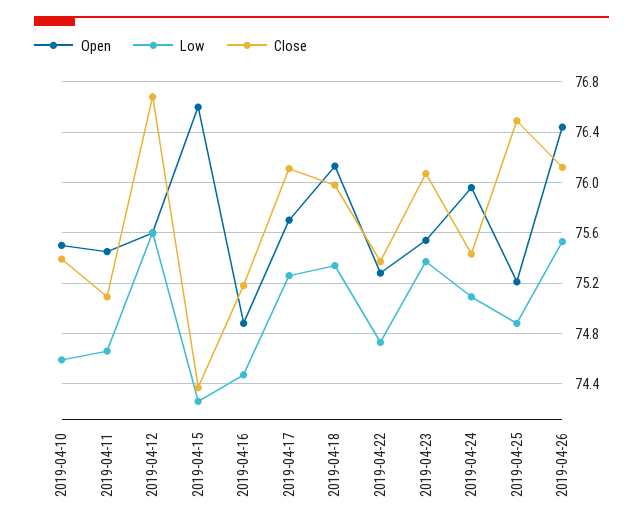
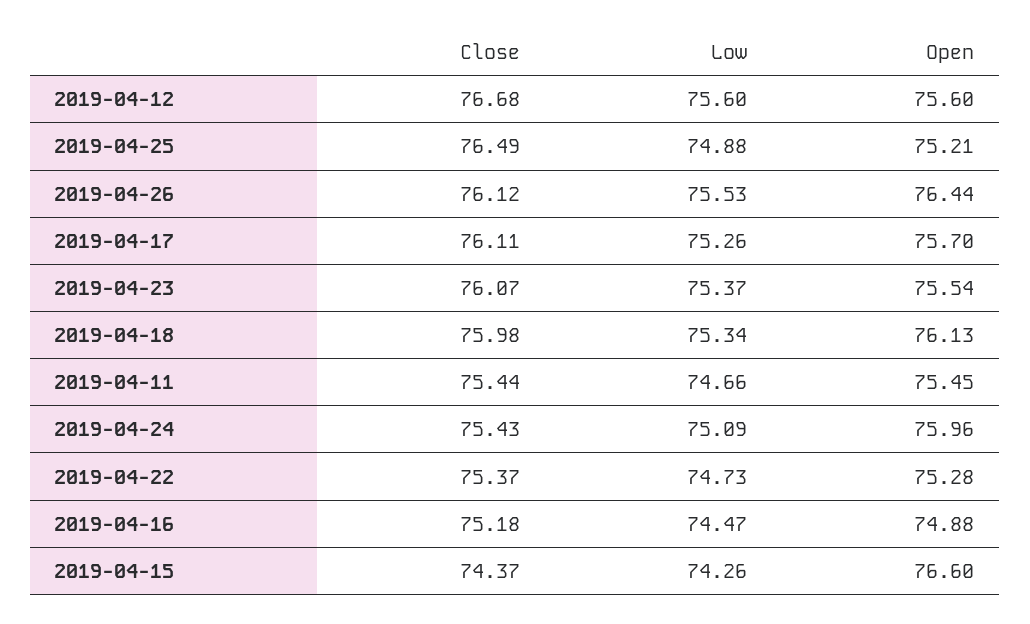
Open, 2019-04-10: 75.5 -> none
Low, 2019-04-10: 74.6 -> none
Close, 2019-04-10: 75.4 -> none
Close, 2019-04-11: 75.1 -> 75.44

